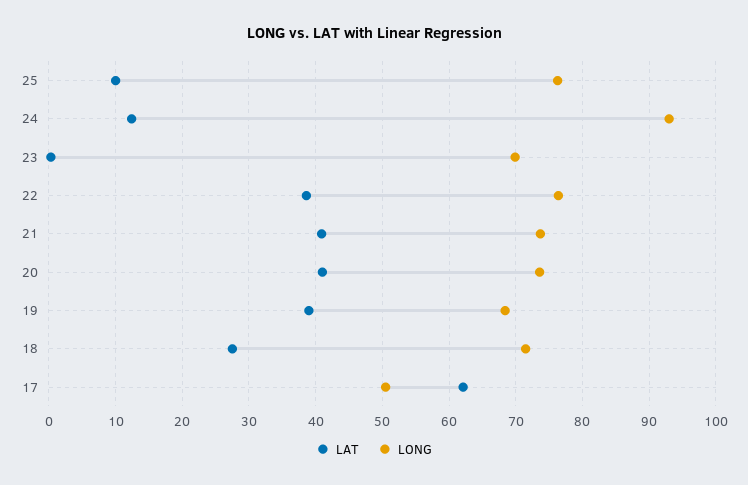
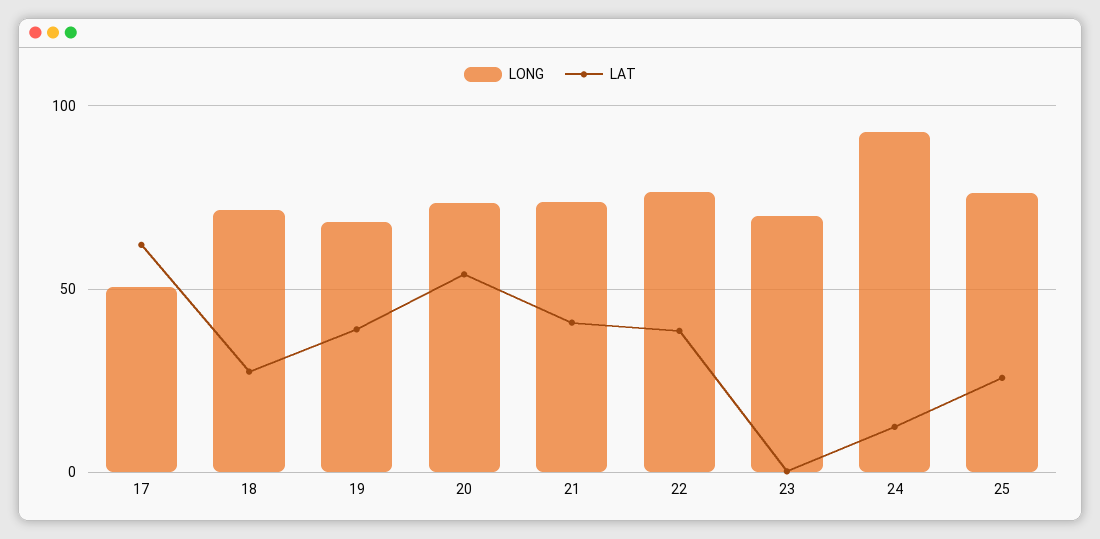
LAT, 25: 10 -> 25
LAT, 20: 41 -> 55

